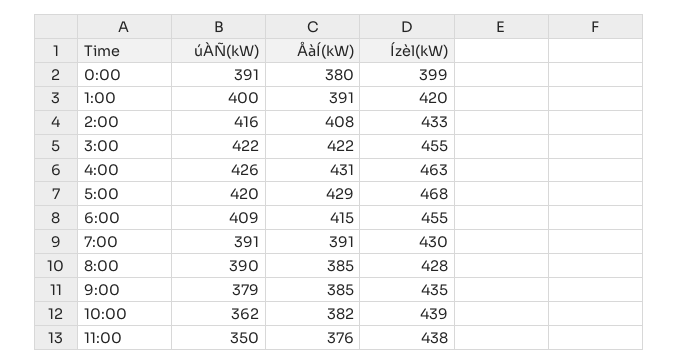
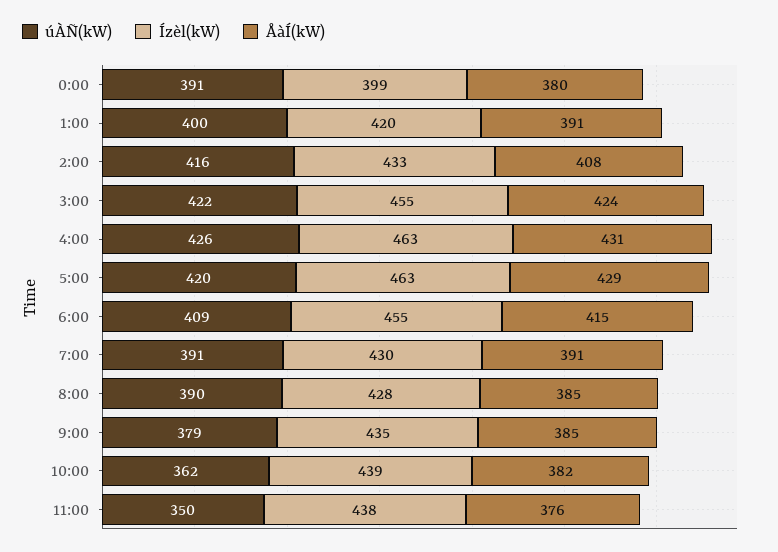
ÅàÍ(kW), 3:00: 422 -> 424
Ízèl(kW), 5:00: 468 -> 463

